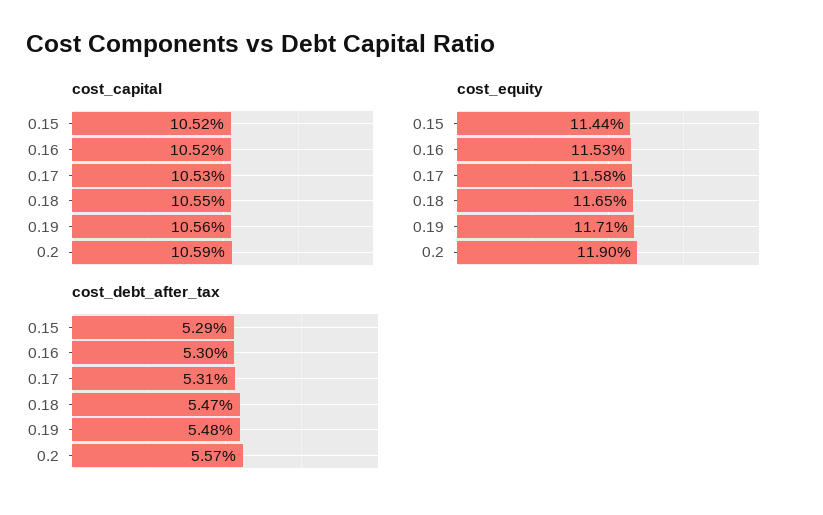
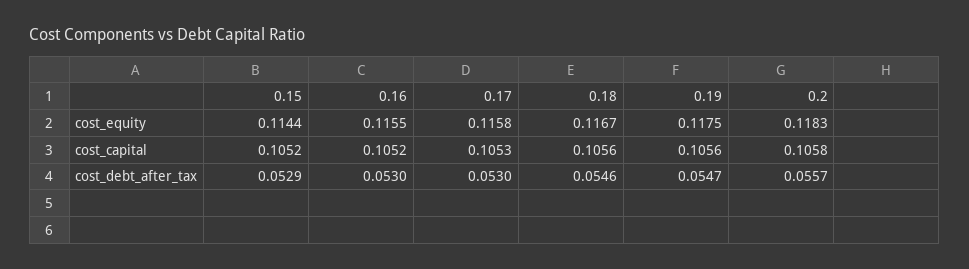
cost_capital, 0.18: 0.1055 -> 0.1056
cost_capital, 0.2: 0.1059 -> 0.1058
cost_equity, 0.16: 0.1153 -> 0.1155
cost_equity, 0.18: 0.1165 -> 0.1167
cost_equity, 0.19: 0.1171 -> 0.1175
cost_equity, 0.2: 0.119 -> 0.1183
cost_debt_after_tax, 0.17: 0.0531 -> 0.053
cost_debt_after_tax, 0.18: 0.0547 -> 0.0546
cost_debt_after_tax, 0.19: 0.0548 -> 0.0547

